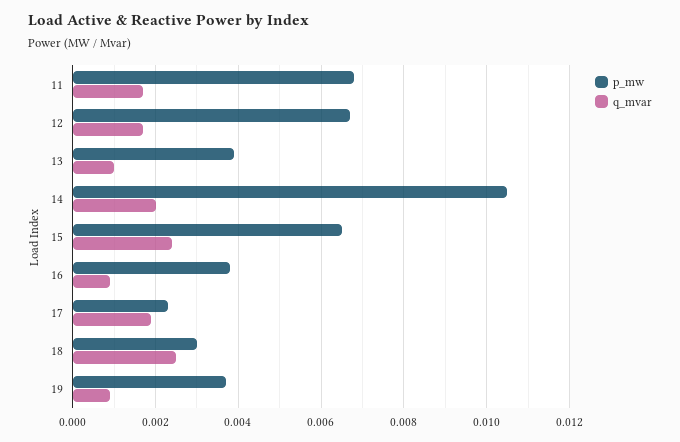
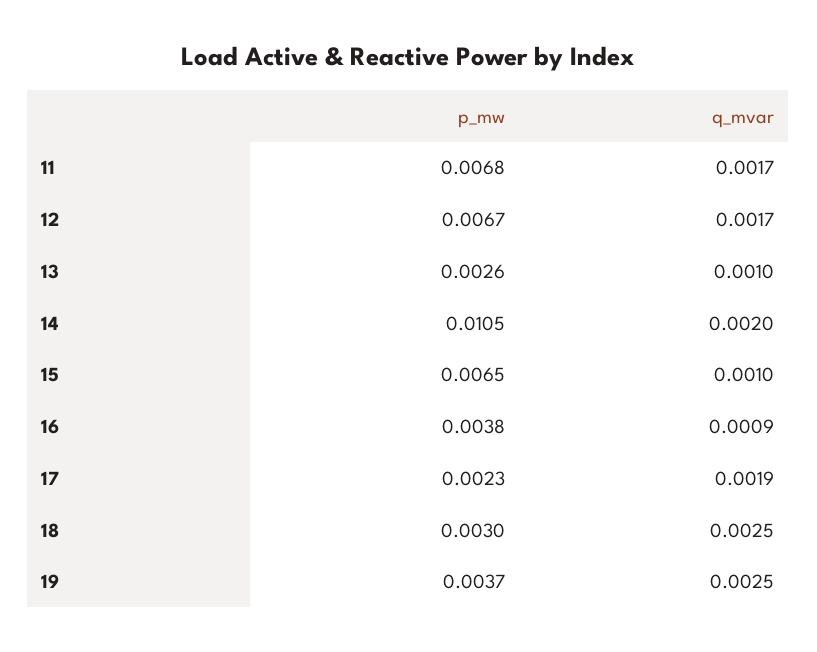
p_mw, 13: 0.004 -> 0.0026
q_mvar, 15: 0.0025 -> 0.001
q_mvar, 19: 0.001 -> 0.0025

